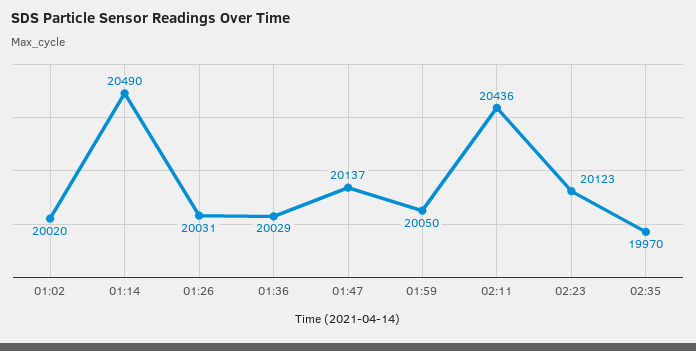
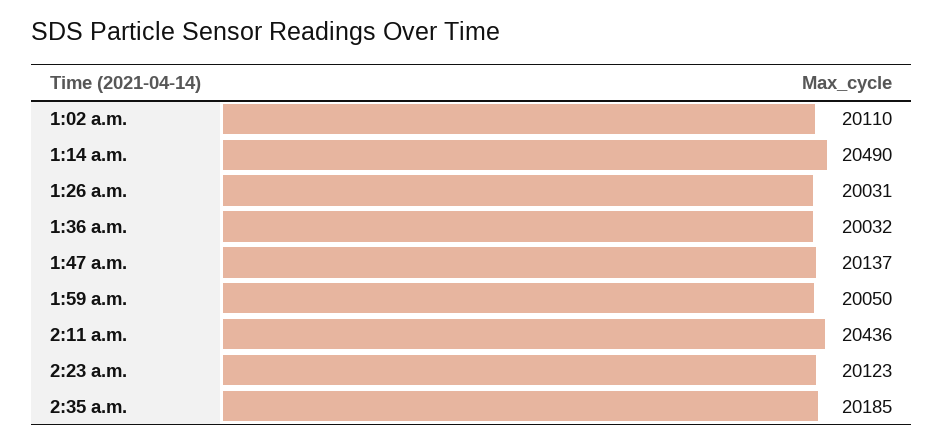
01:02: 20020 -> 20110
01:36: 20029 -> 20032
02:35: 19970 -> 20185

